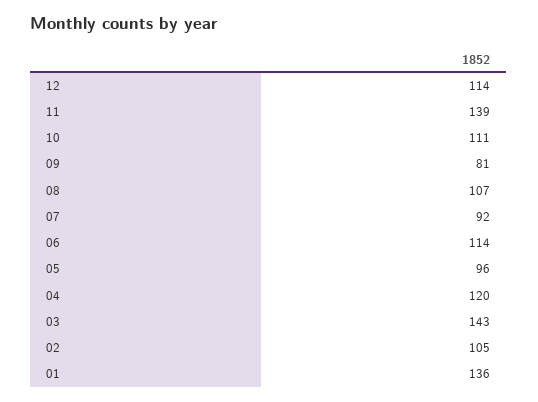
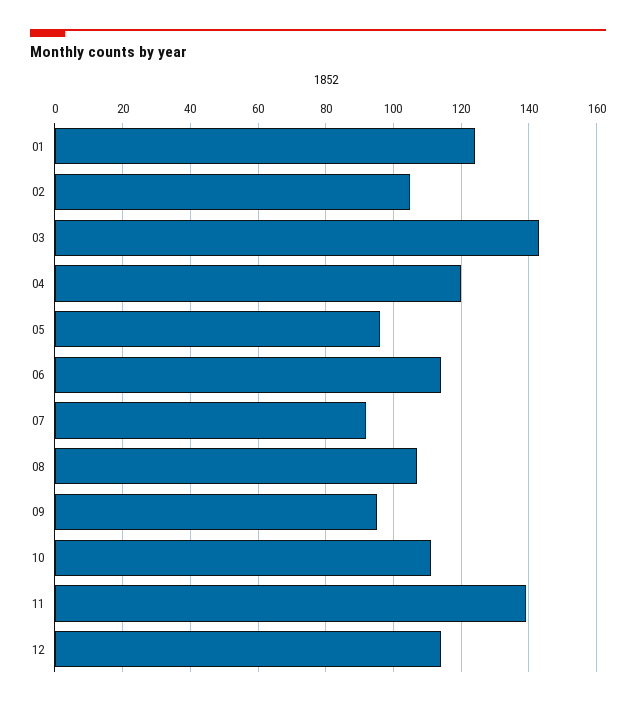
09: 81 -> 95
01: 136 -> 125

